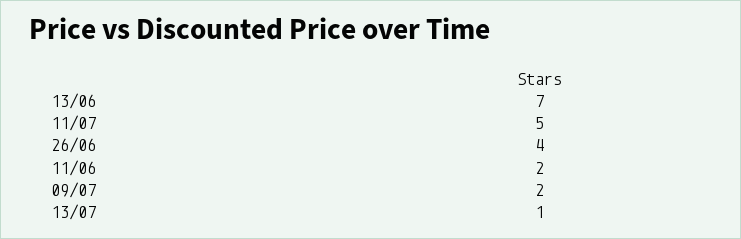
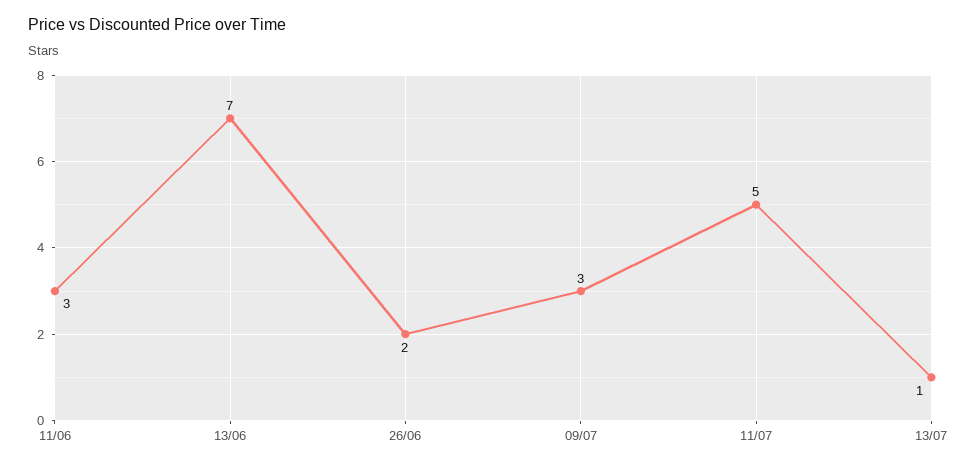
26/06: 4 -> 2
11/06: 2 -> 3
09/07: 2 -> 3

